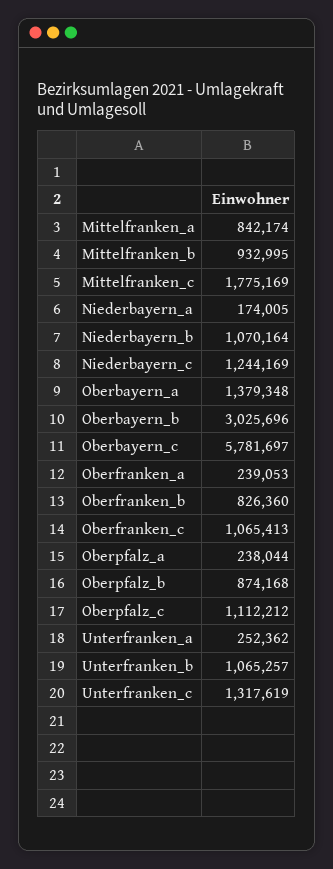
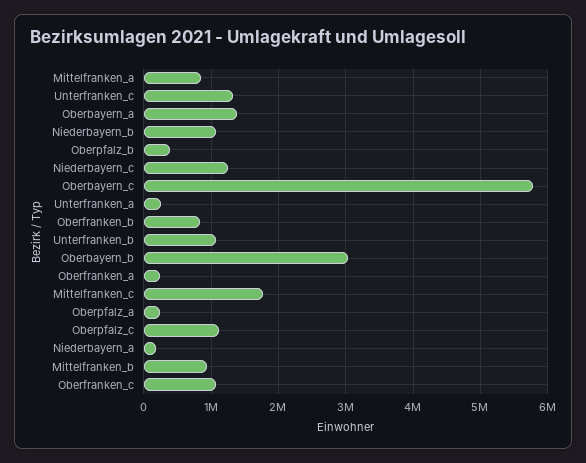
Oberpfalz_b: 874168 -> 400000

